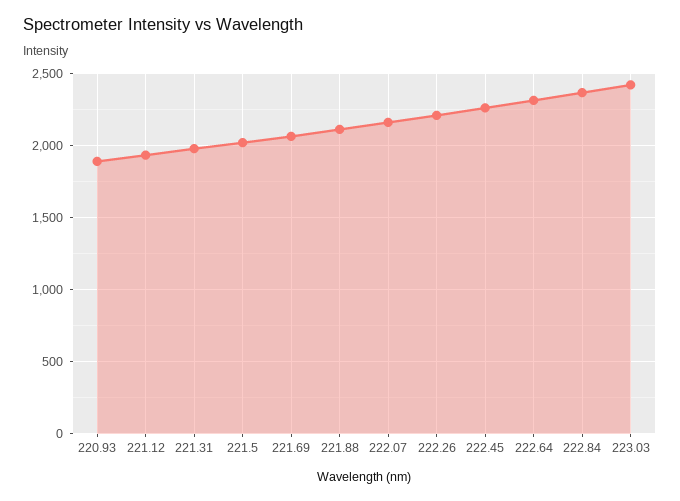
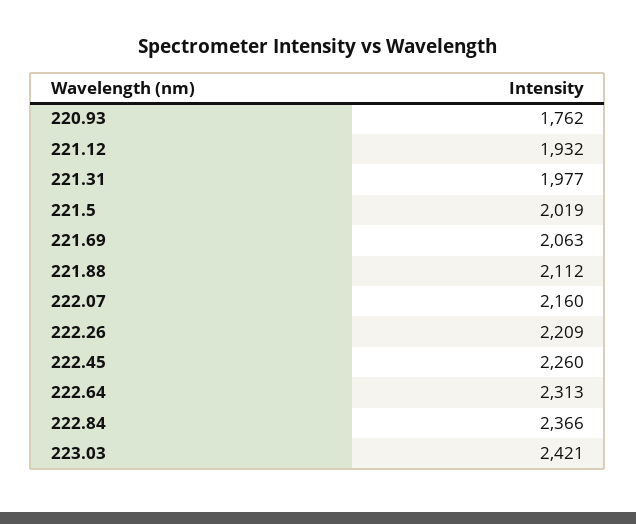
220.93: 1900 -> 1762

